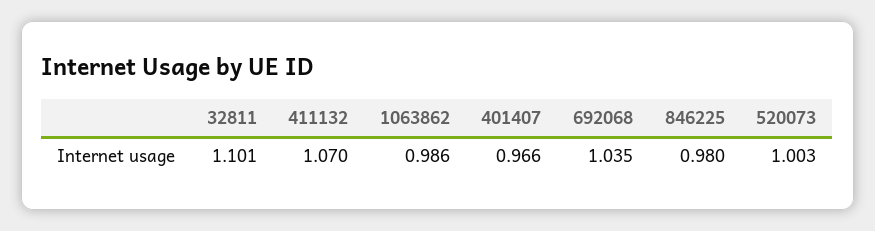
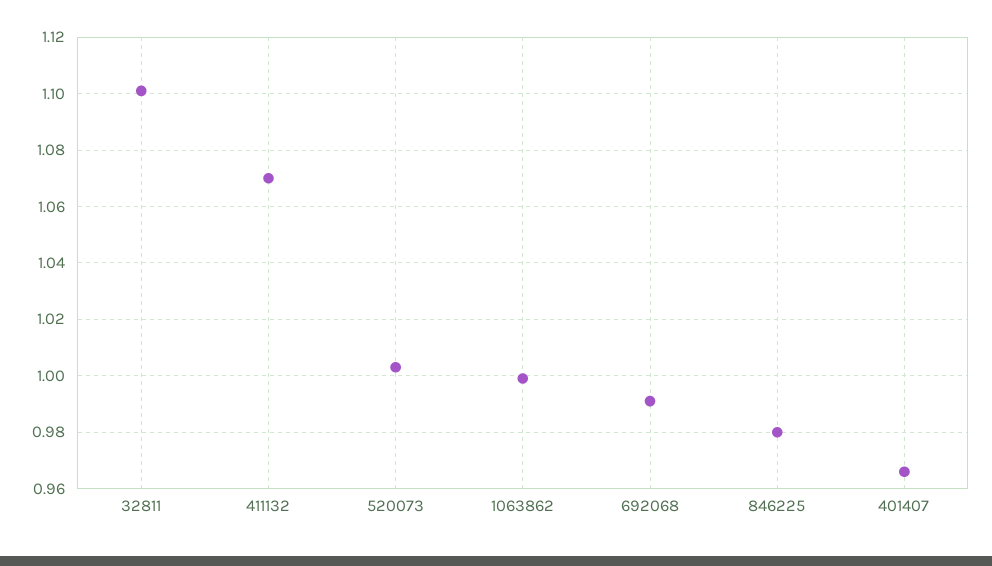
1063862: 0.986 -> 1
692068: 1.035 -> 0.99

